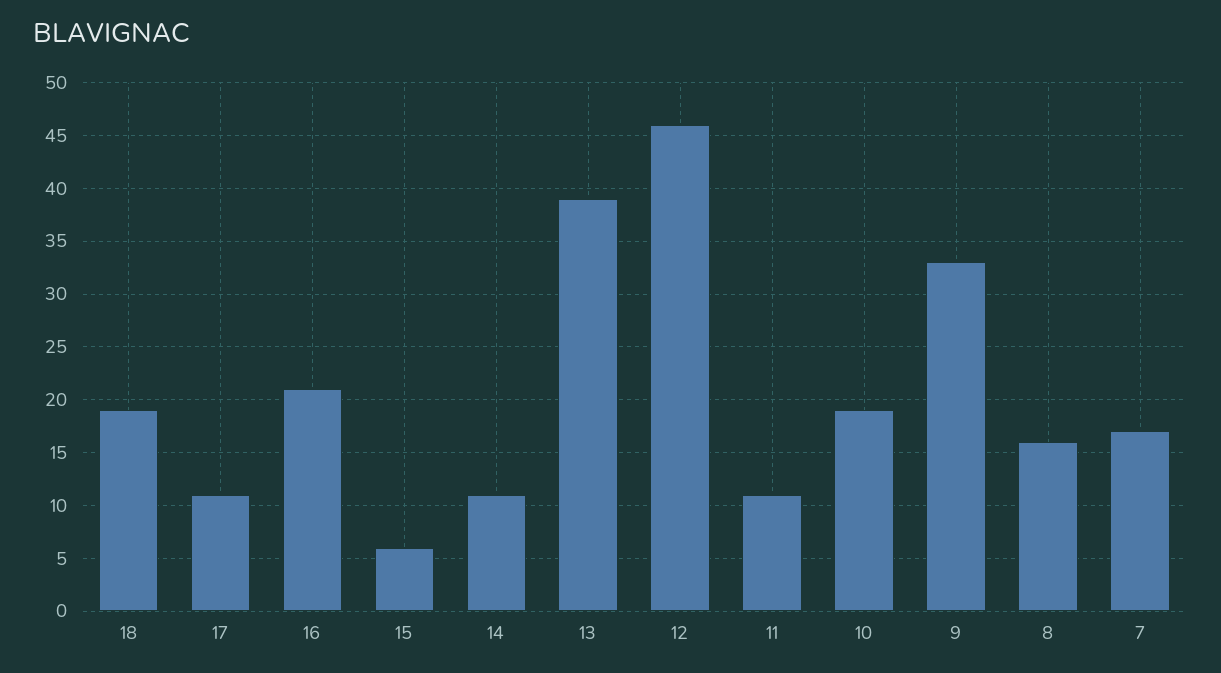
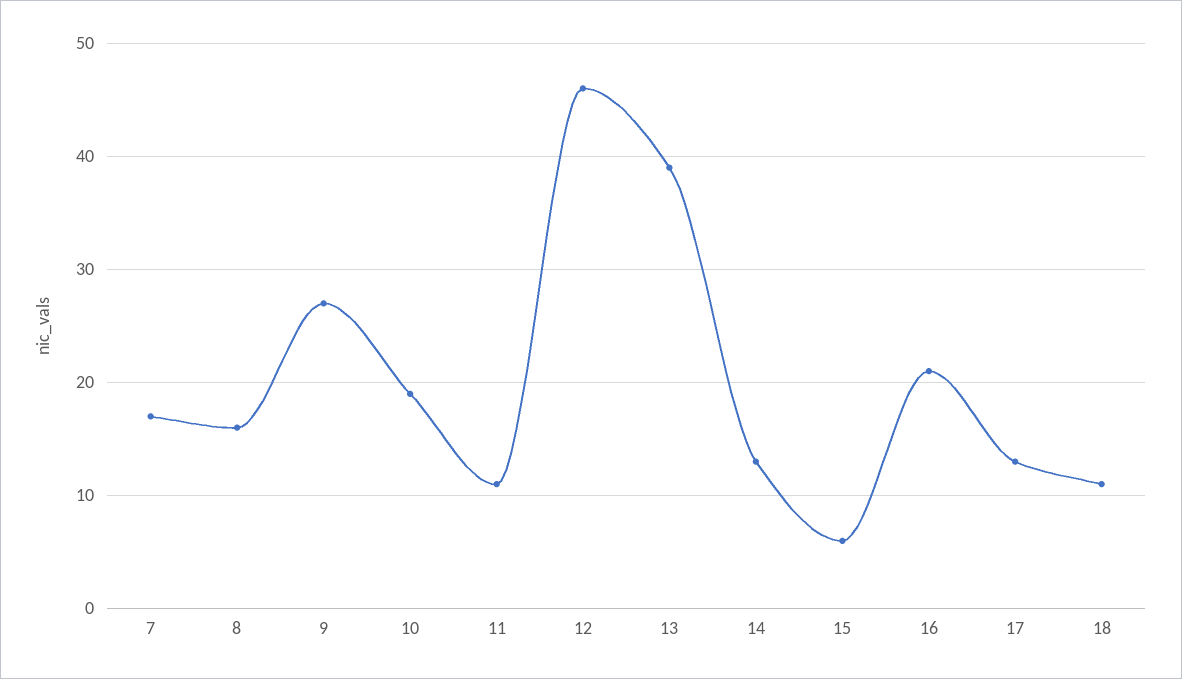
18: 19 -> 11
17: 11 -> 13
14: 11 -> 13
9: 33 -> 27

